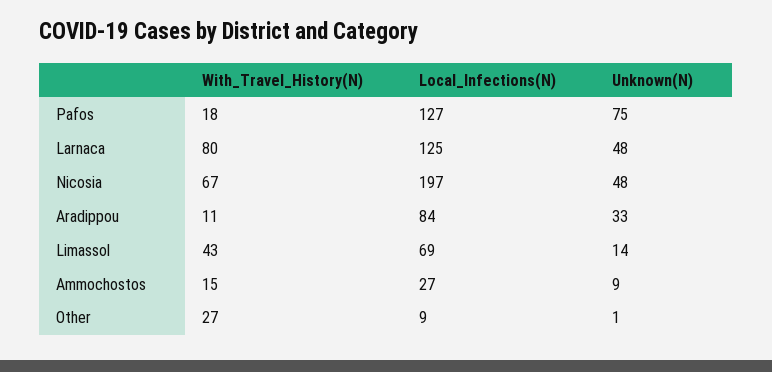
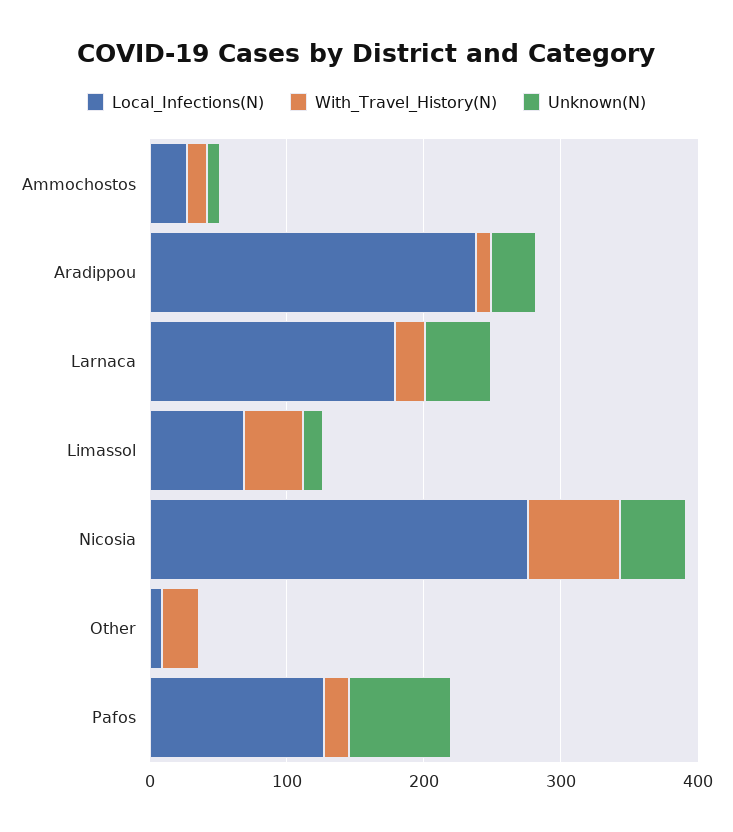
With_Travel_History(N), Larnaca: 80 -> 20
Local_Infections(N), Larnaca: 125 -> 180
Local_Infections(N), Nicosia: 197 -> 280
Local_Infections(N), Aradippou: 84 -> 240

